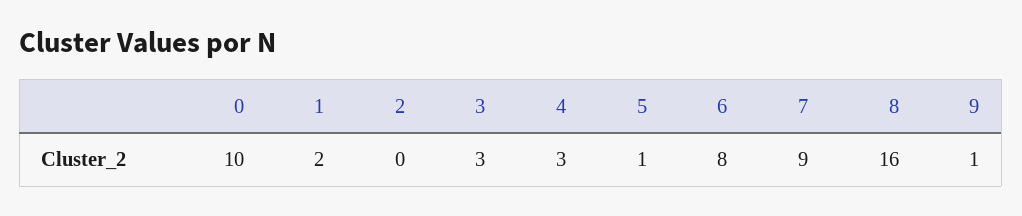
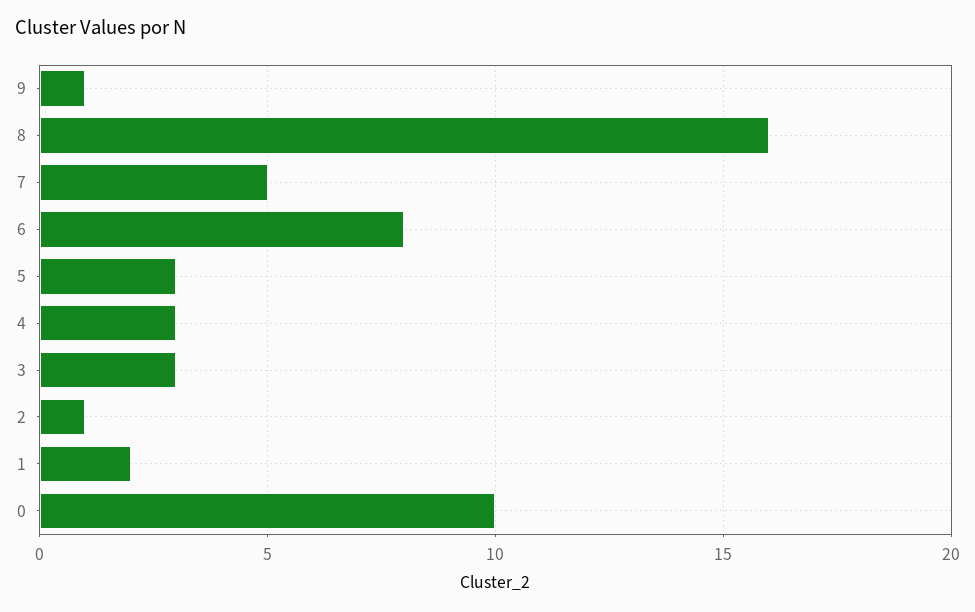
2: 0 -> 1
5: 1 -> 3
7: 9 -> 5

